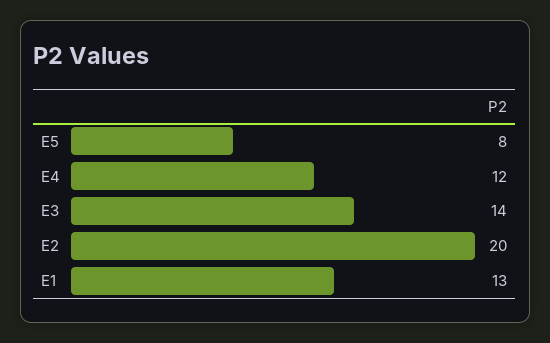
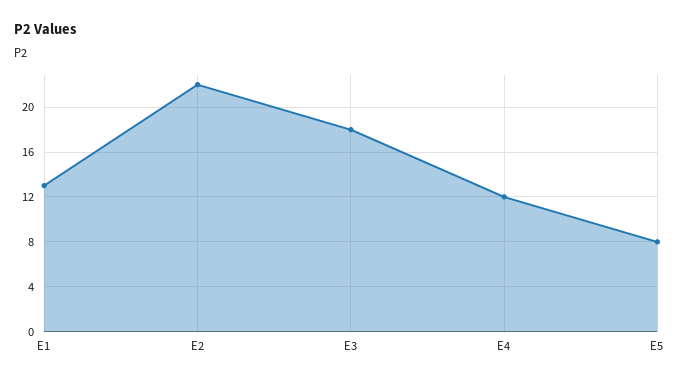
E3: 14 -> 18
E2: 20 -> 22

